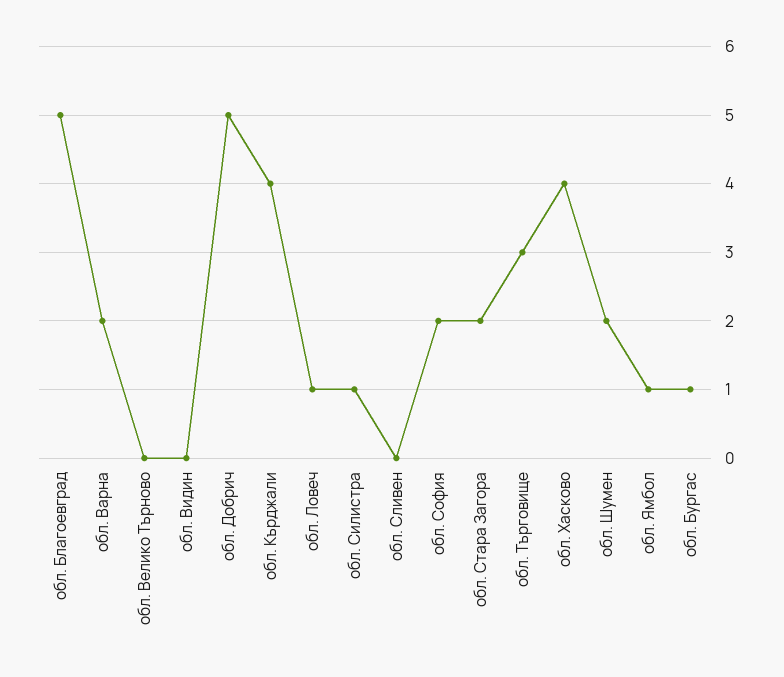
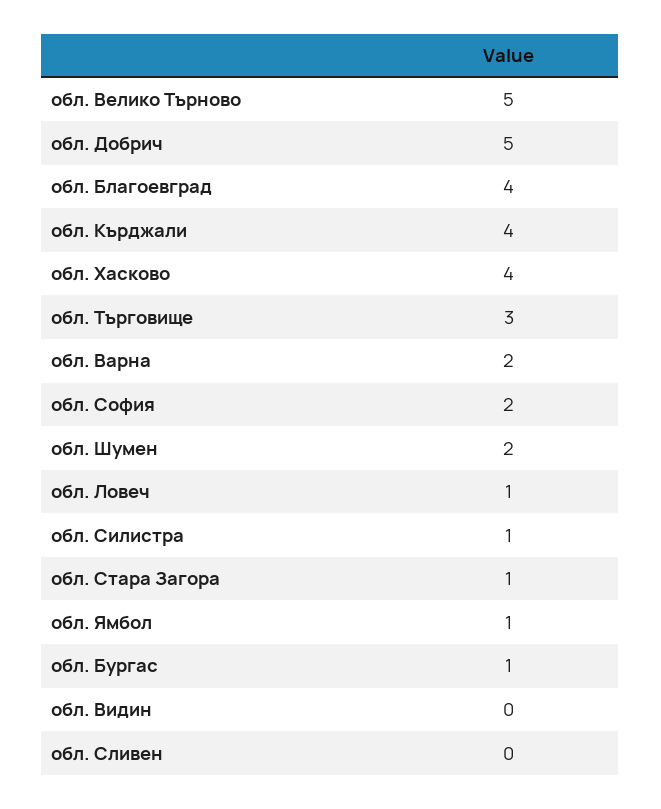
обл. Благоевград: 5 -> 4
обл. Велико Търново: 0 -> 5
обл. Стара Загора: 2 -> 1

